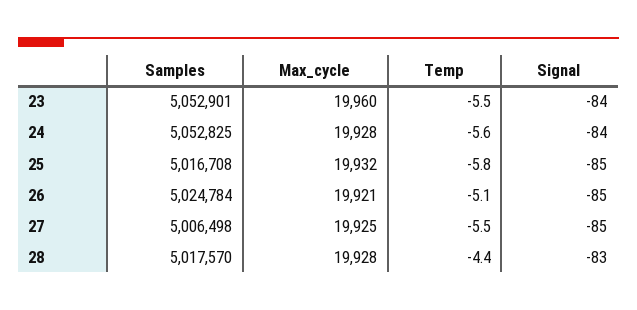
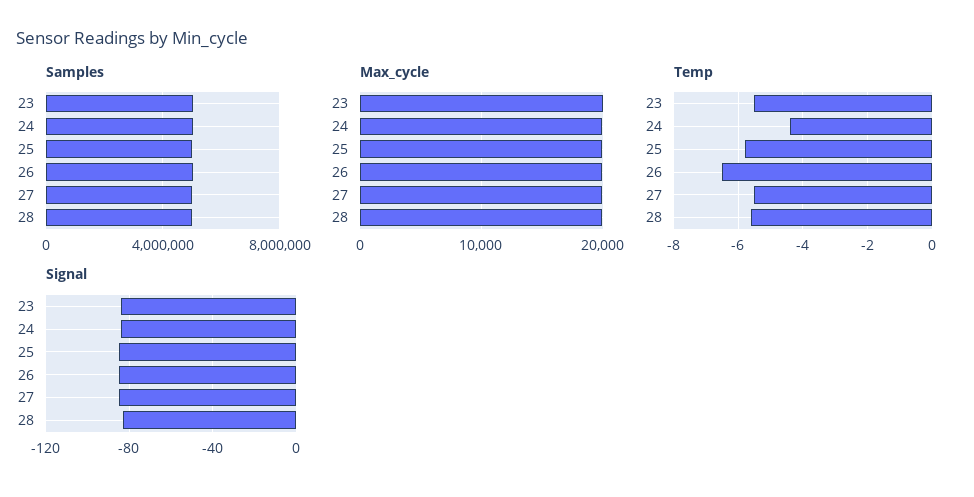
Temp, 24: -5.6 -> -4.5
Temp, 26: -5.1 -> -6.5
Temp, 28: -4.4 -> -5.5

